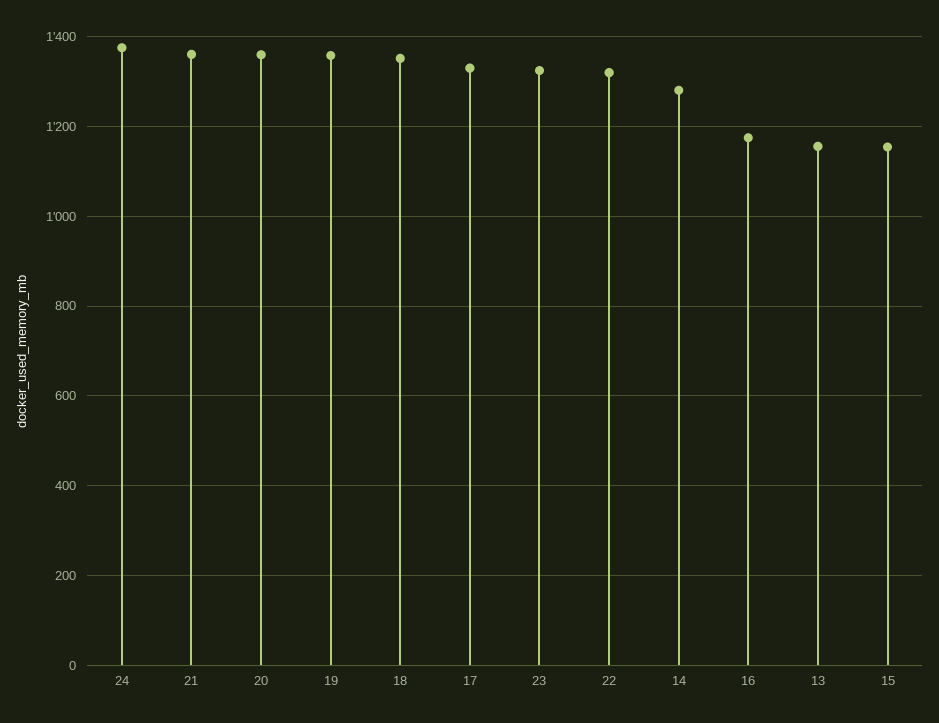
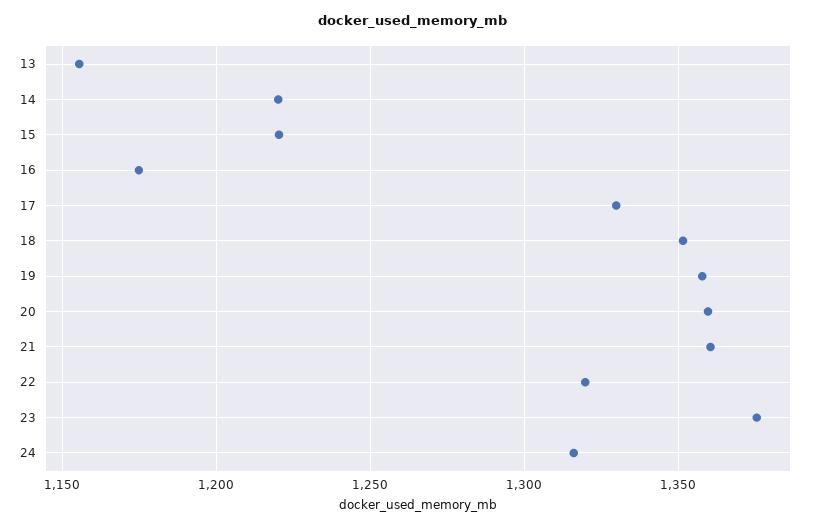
24: 1380 -> 1315
23: 1320 -> 1375
14: 1280 -> 1220
15: 1160 -> 1220

